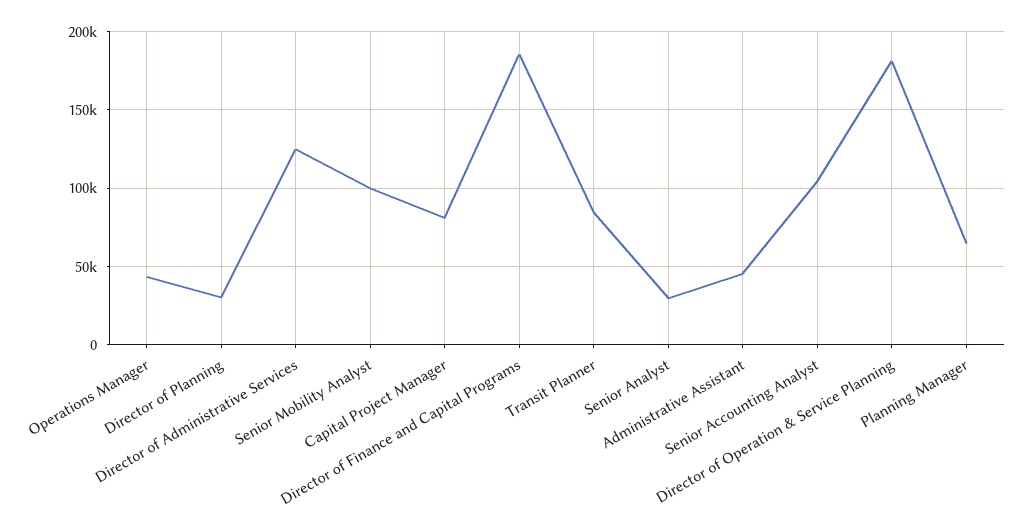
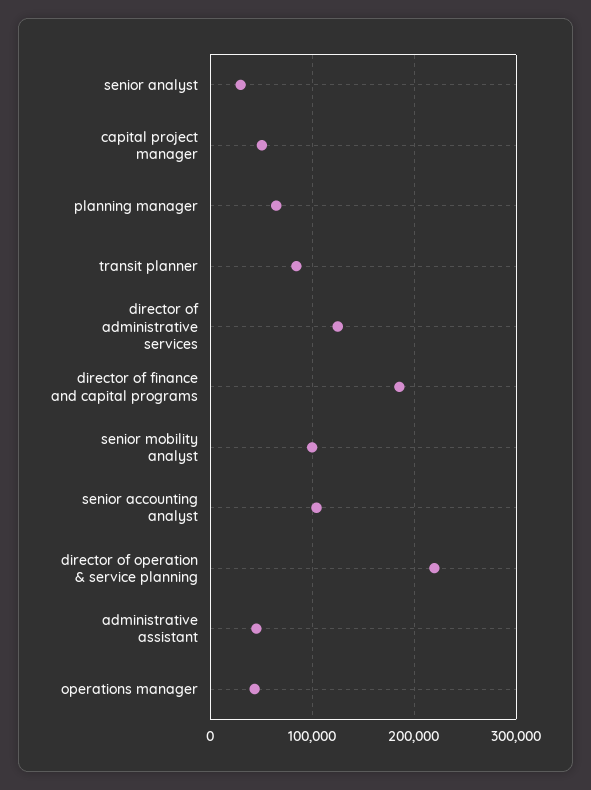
Director of Planning: 30000 -> none
Capital Project Manager: 80000 -> 50000
Director of Operation & Service Planning: 180000 -> 220000

